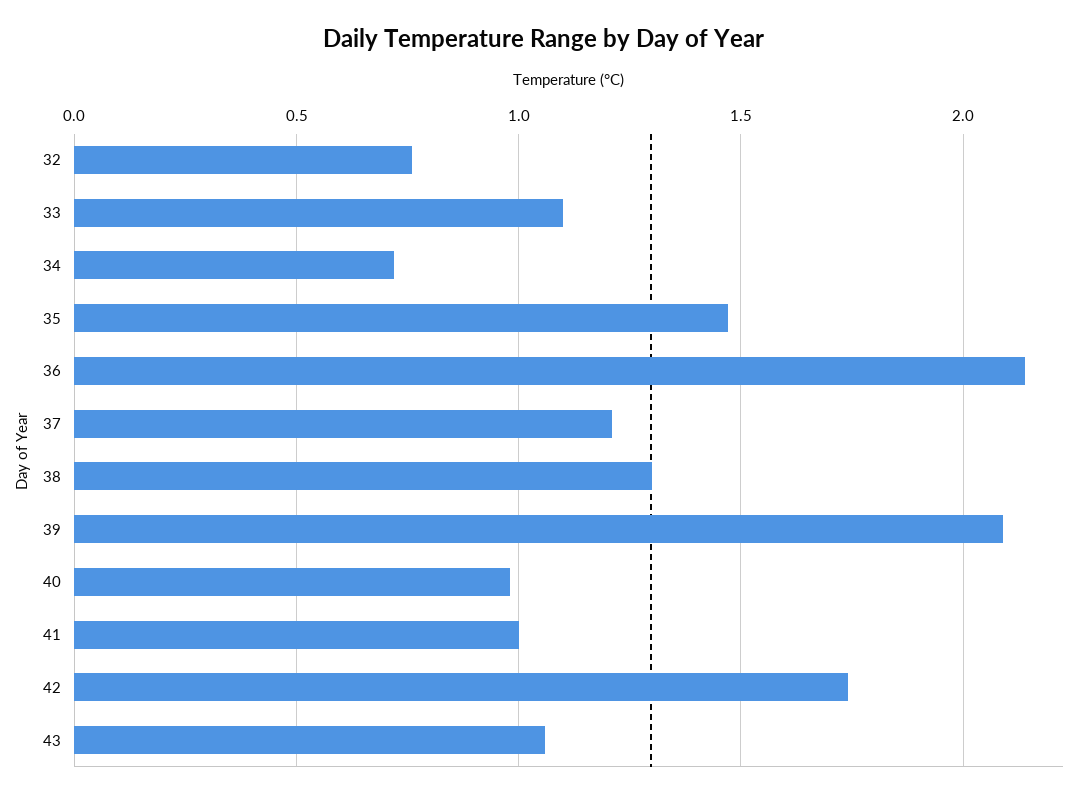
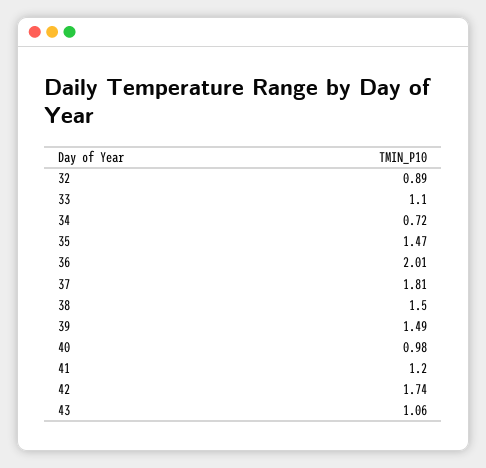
32: 0.75 -> 0.89
36: 2.15 -> 2.01
37: 1.2 -> 1.81
38: 1.3 -> 1.5
39: 2.1 -> 1.49
41: 1 -> 1.2

